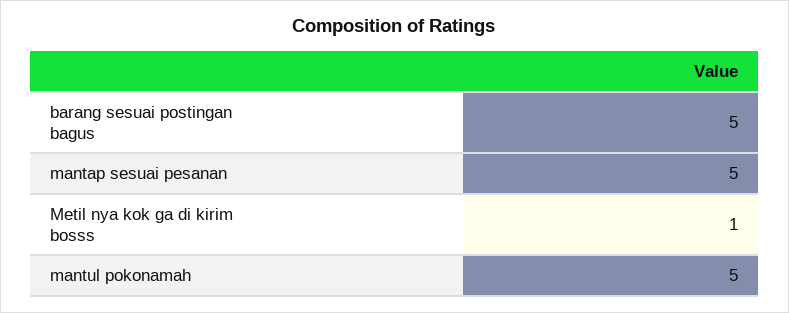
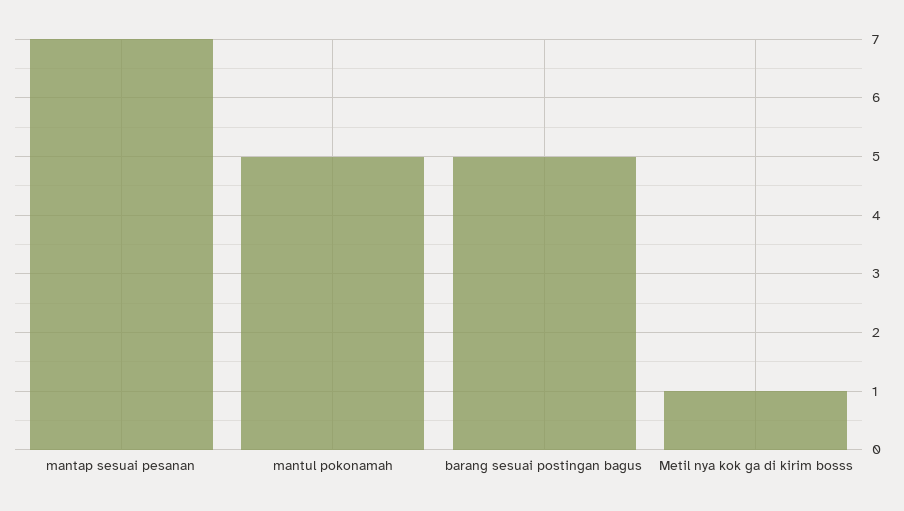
mantap sesuai pesanan: 5 -> 7

